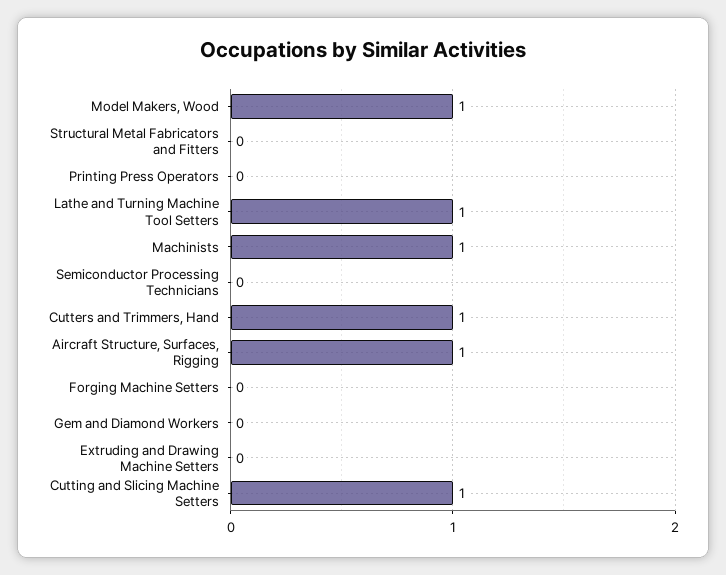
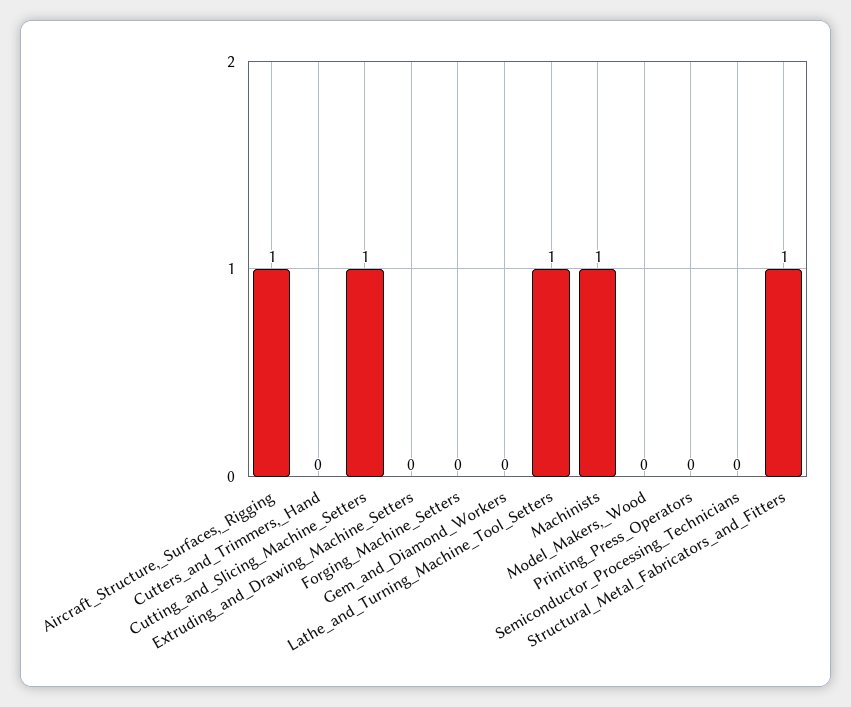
Model Makers, Wood: 1 -> 0
Structural Metal Fabricators and Fitters: 0 -> 1
Cutters and Trimmers, Hand: 1 -> 0

